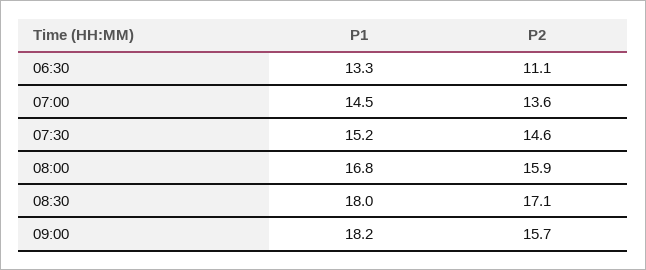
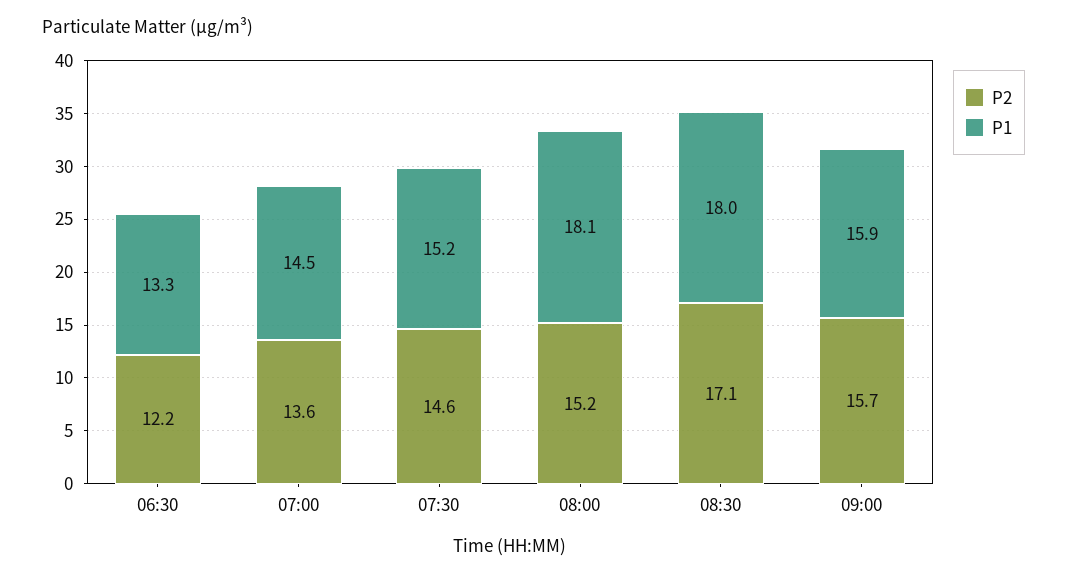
P2, 06:30: 11.1 -> 12.2
P1, 08:00: 16.8 -> 18.1
P2, 08:00: 15.9 -> 15.2
P1, 09:00: 18.2 -> 15.9

